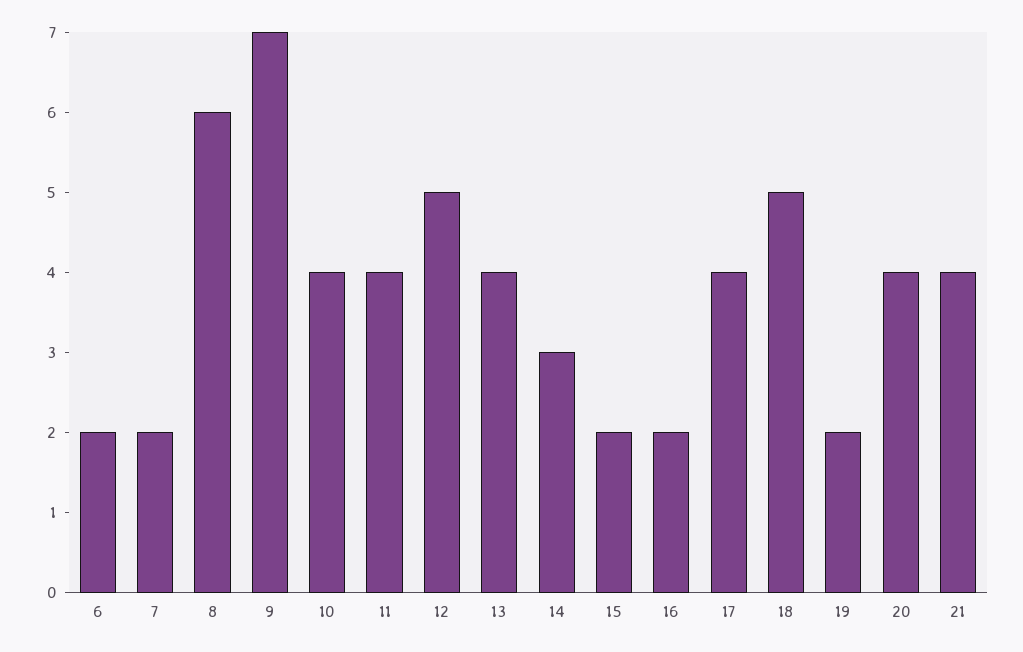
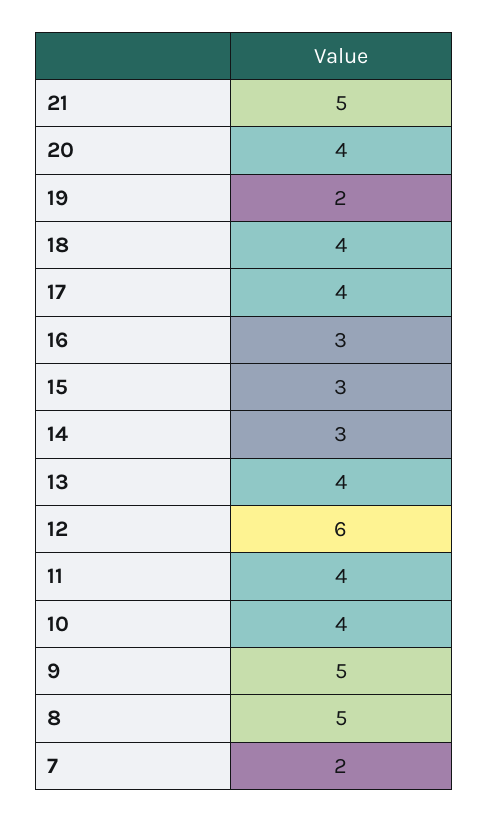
6: 2 -> none
8: 6 -> 5
9: 7 -> 5
12: 5 -> 6
15: 2 -> 3
16: 2 -> 3
18: 5 -> 4
21: 4 -> 5

